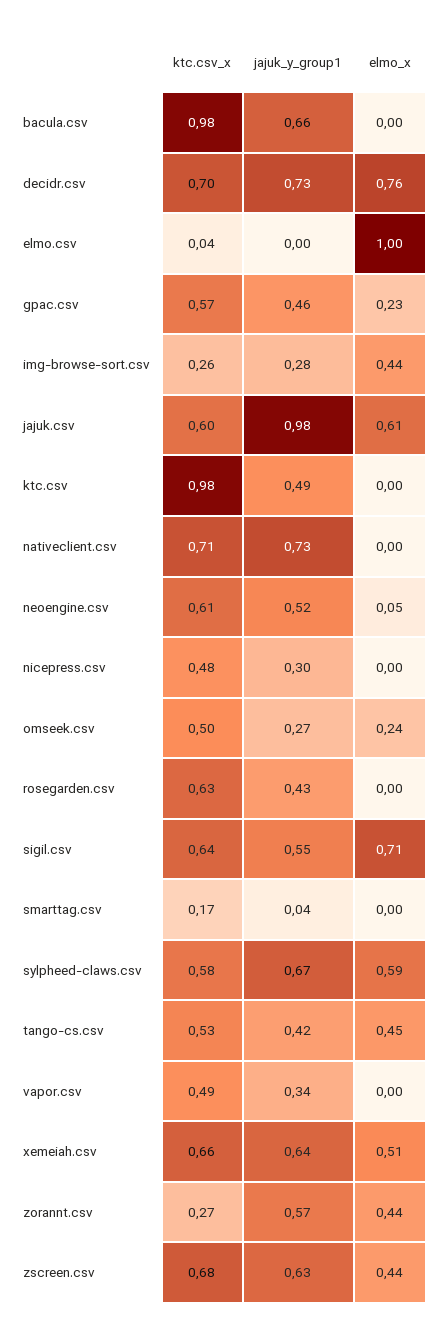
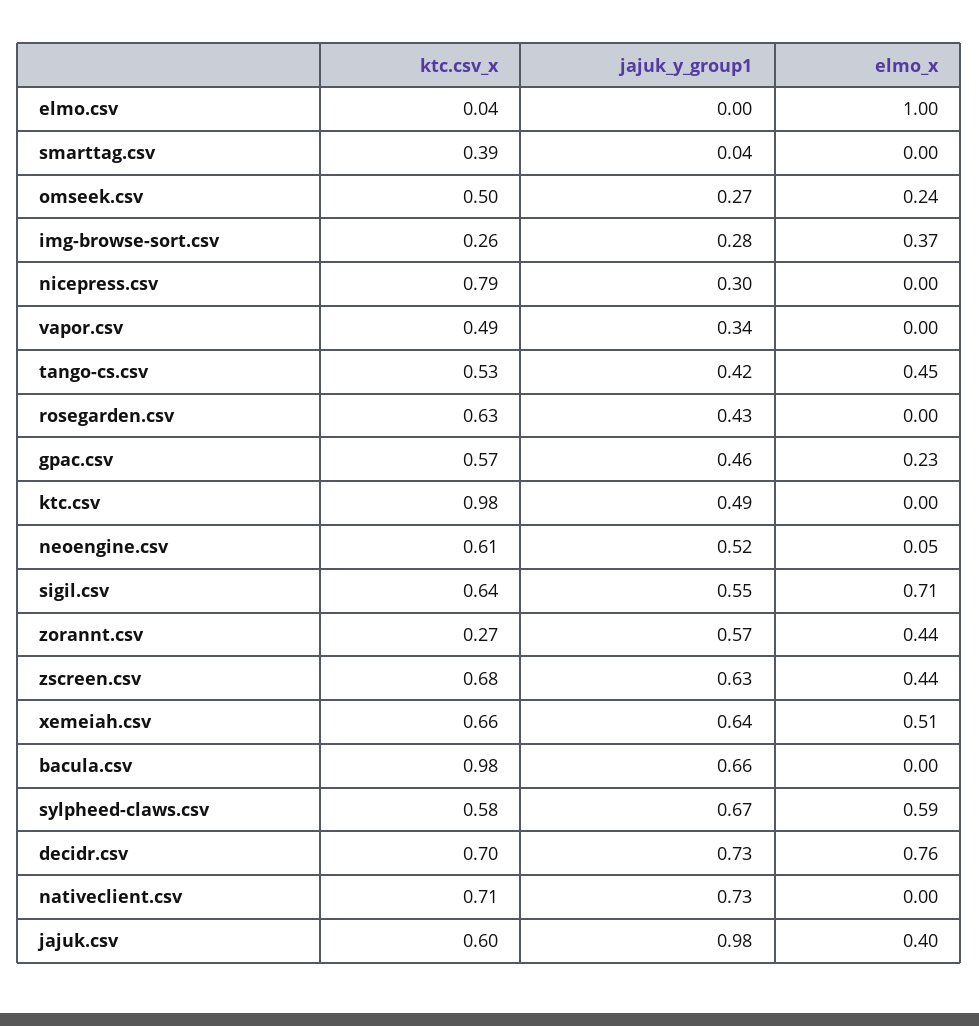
elmo_x, img-browse-sort.csv: 0.44 -> 0.37
elmo_x, jajuk.csv: 0.61 -> 0.4
ktc.csv_x, nicepress.csv: 0.48 -> 0.79
ktc.csv_x, smarttag.csv: 0.17 -> 0.39

